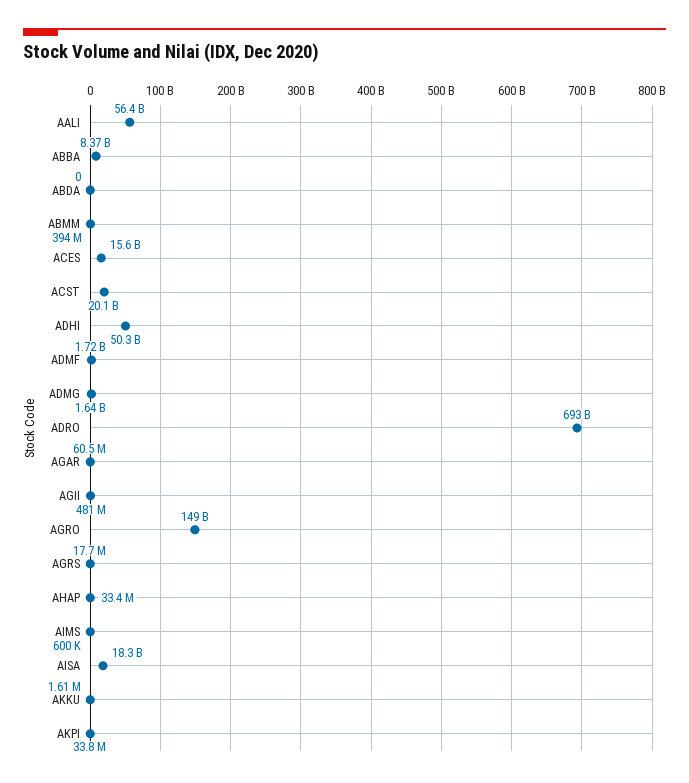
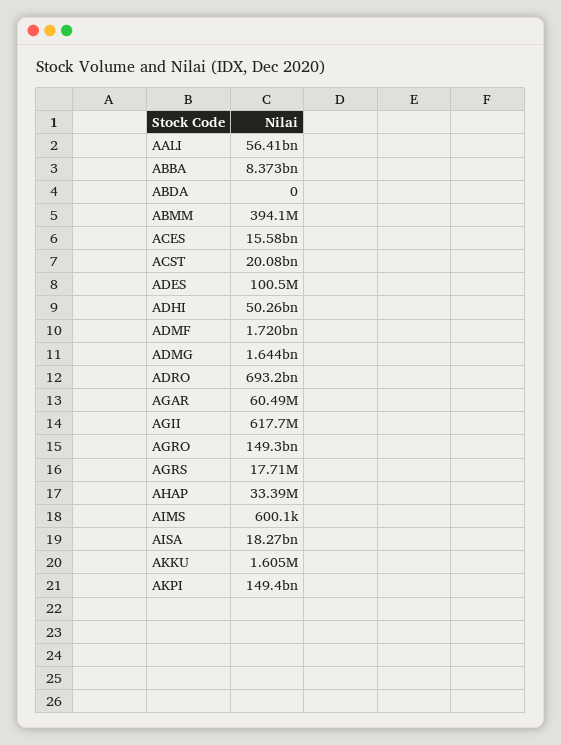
AGII: 481000000 -> 617700000
AKPI: 33800000 -> 149400000000
ADES: none -> 100500000

